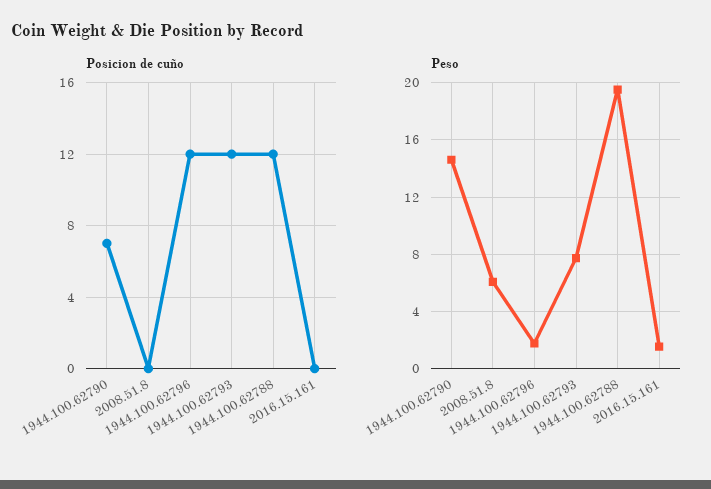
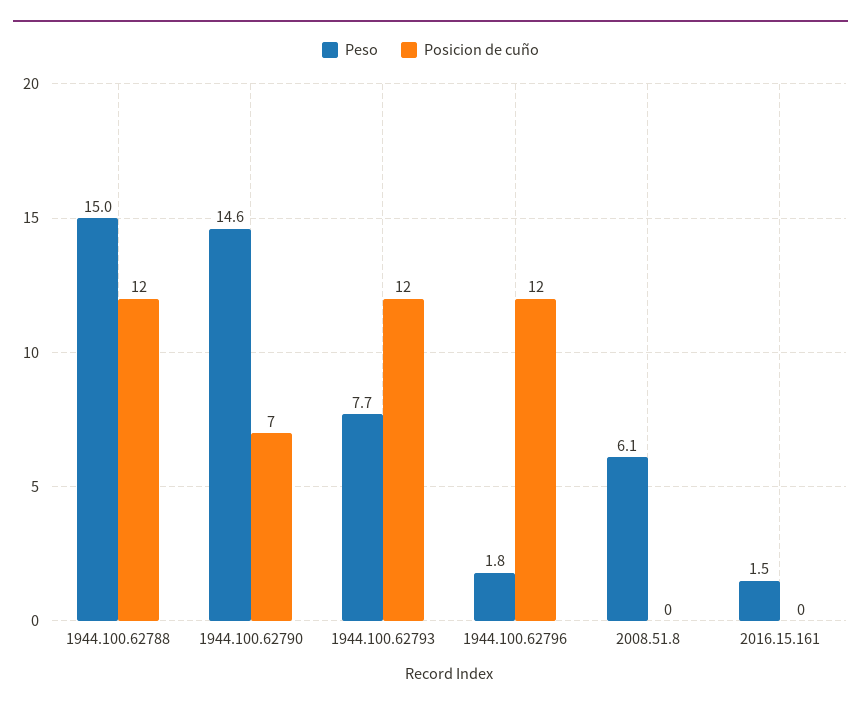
Peso, 1944.100.62788: 19.5 -> 15

